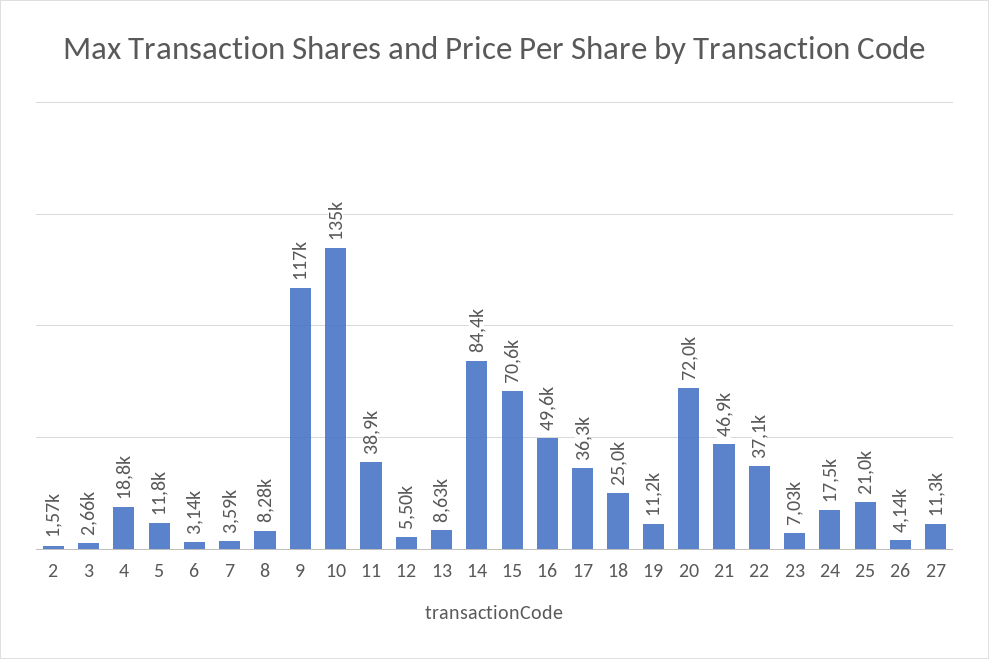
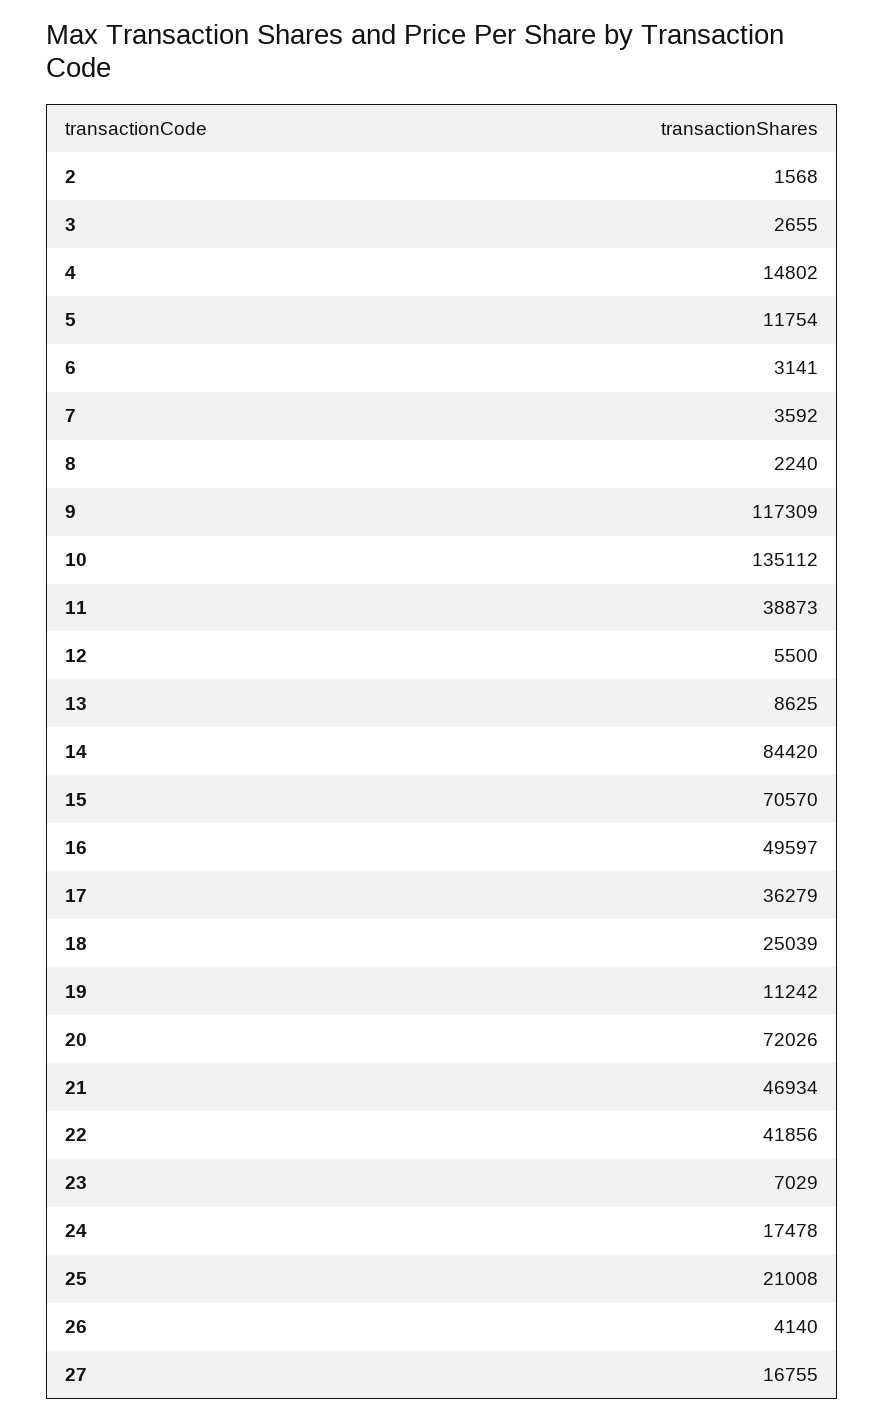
4: 18800 -> 14802
8: 8280 -> 2240
22: 37100 -> 41856
27: 11300 -> 16755

